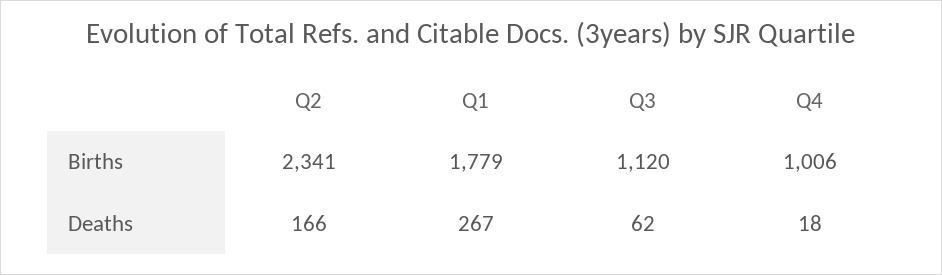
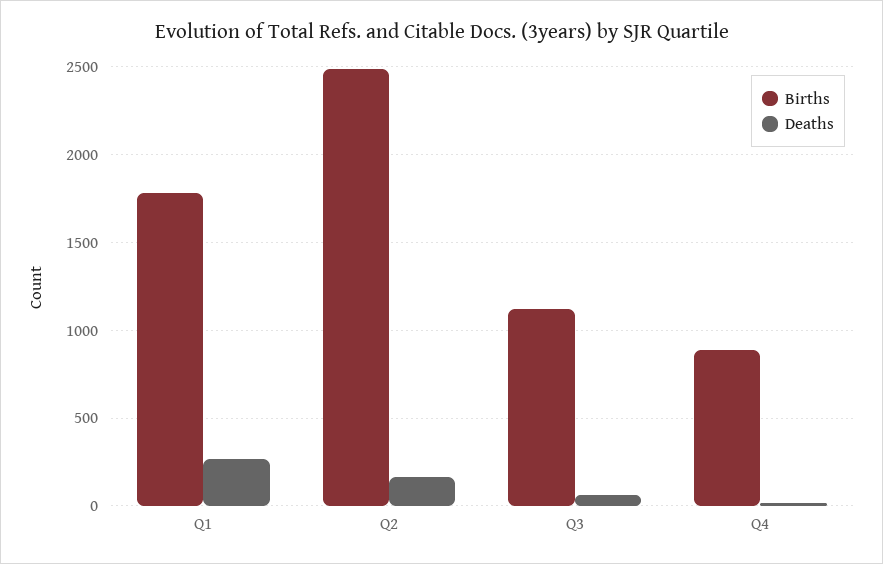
Births, Q2: 2341 -> 2500
Births, Q4: 1006 -> 900

